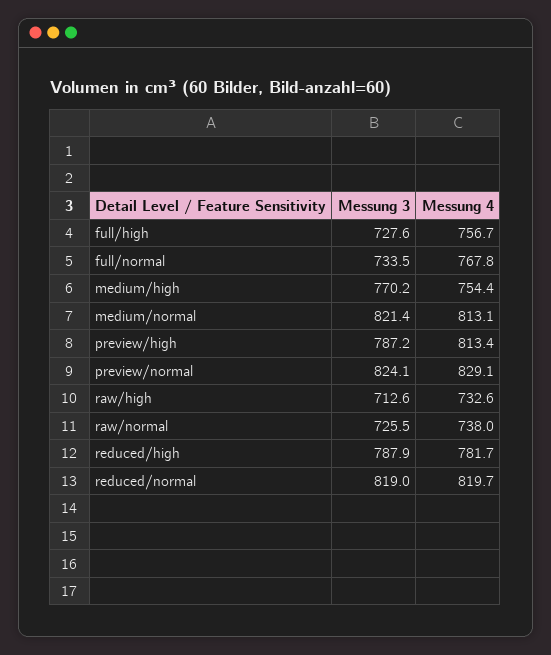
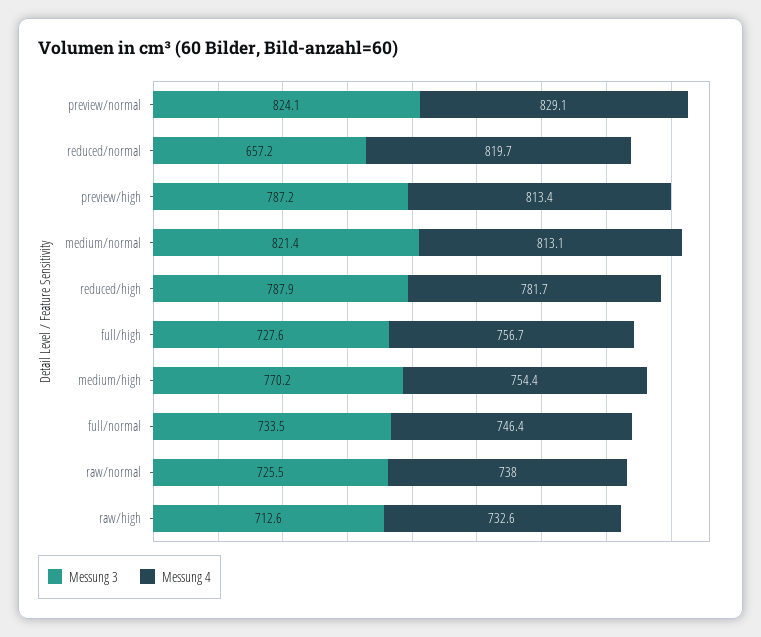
Messung 4, full/normal: 767.8 -> 746.4
Messung 3, reduced/normal: 819 -> 657.2

